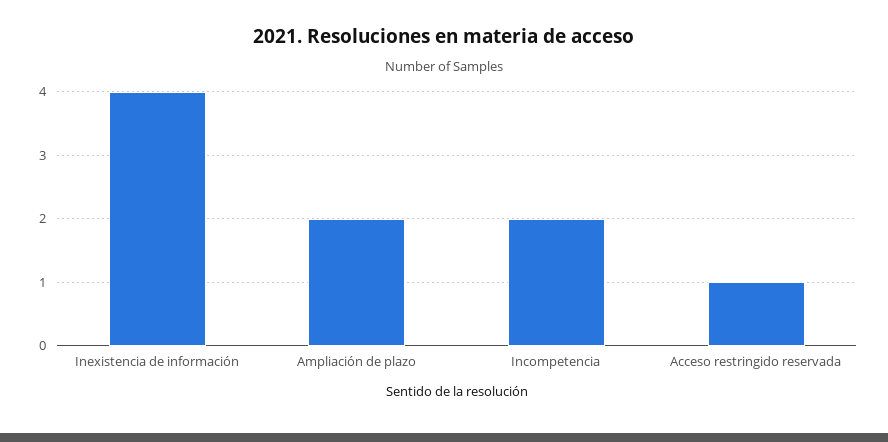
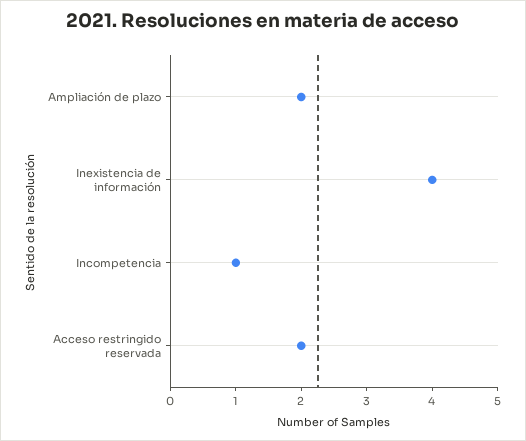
Incompetencia: 2 -> 1
Acceso restringido reservada: 1 -> 2

